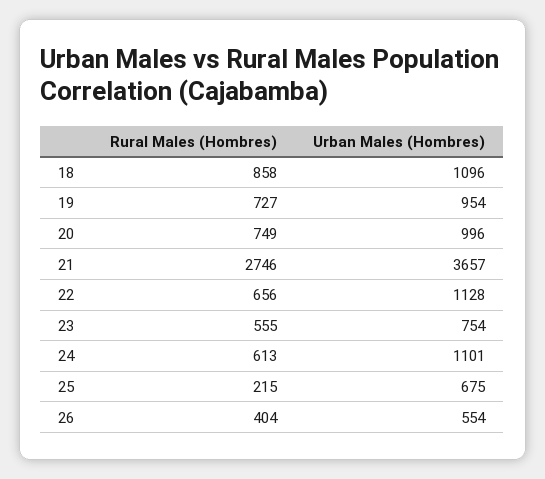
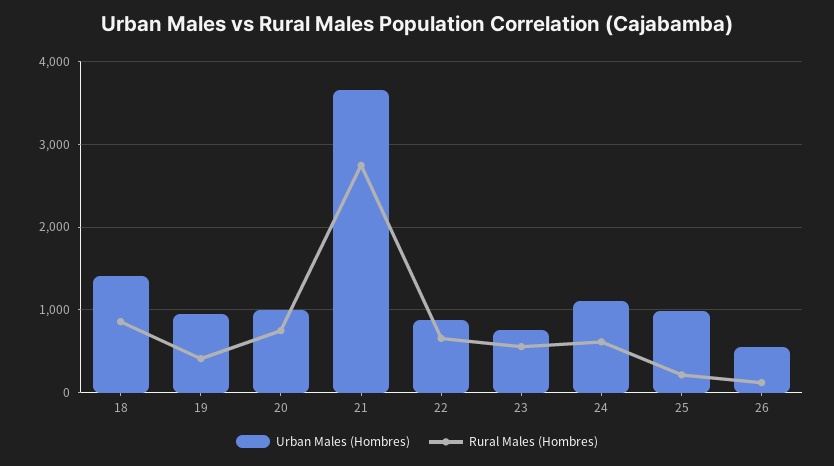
Urban Males (Hombres), 18: 1096 -> 1400
Rural Males (Hombres), 19: 727 -> 400
Urban Males (Hombres), 22: 1128 -> 900
Urban Males (Hombres), 25: 675 -> 1000
Rural Males (Hombres), 26: 404 -> 100

